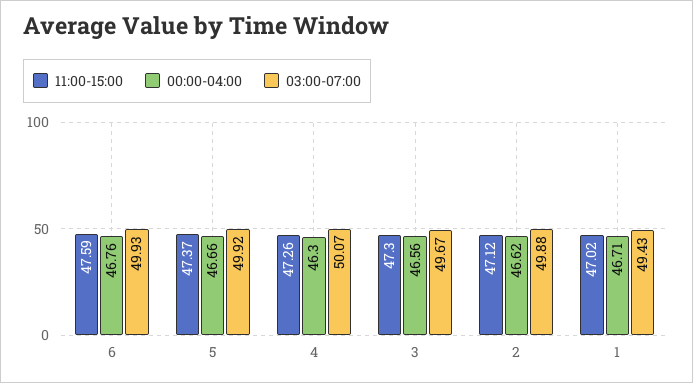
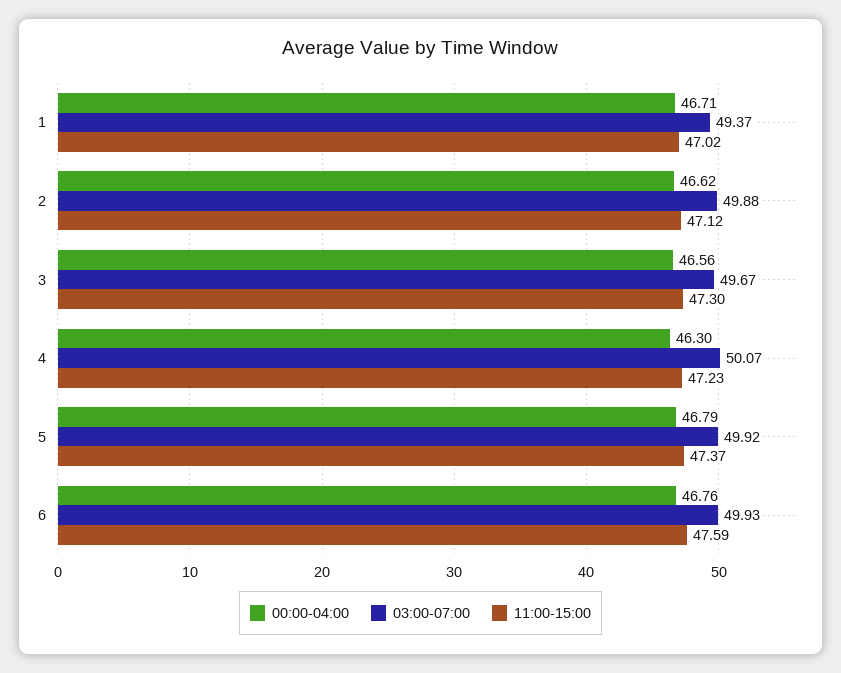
00:00-04:00, 5: 46.66 -> 46.79
11:00-15:00, 4: 47.26 -> 47.23
03:00-07:00, 1: 49.43 -> 49.37

